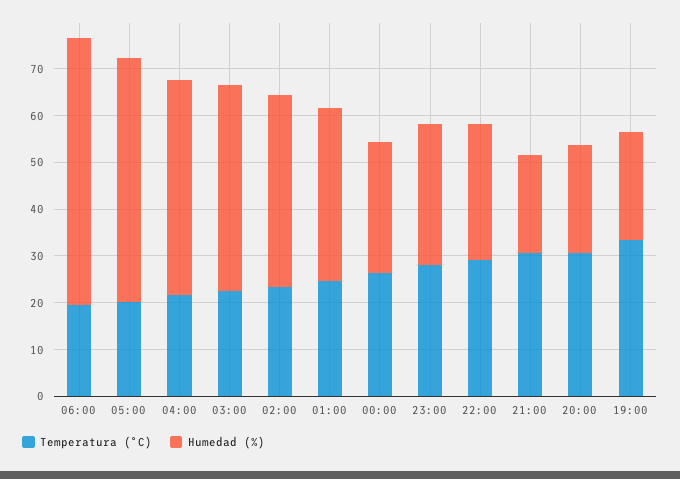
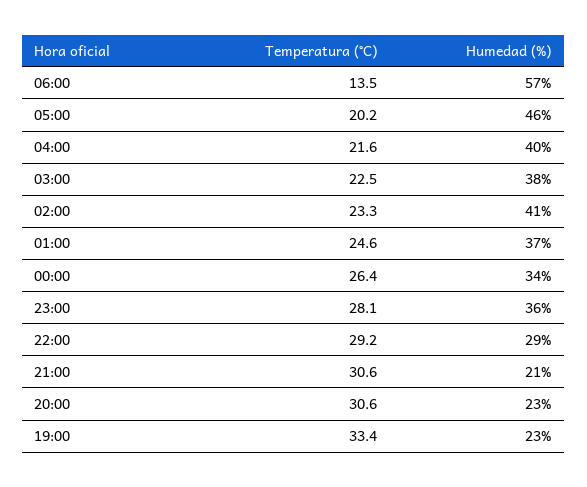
Temperatura (°C), 06:00: 20 -> 13.5
Humedad (%), 05:00: 52 -> 46
Humedad (%), 04:00: 46 -> 40
Humedad (%), 03:00: 44 -> 38
Humedad (%), 00:00: 28 -> 34
Humedad (%), 23:00: 30 -> 36

